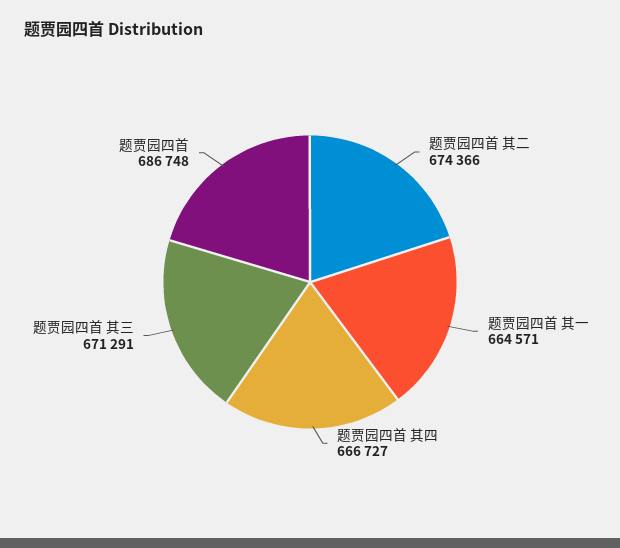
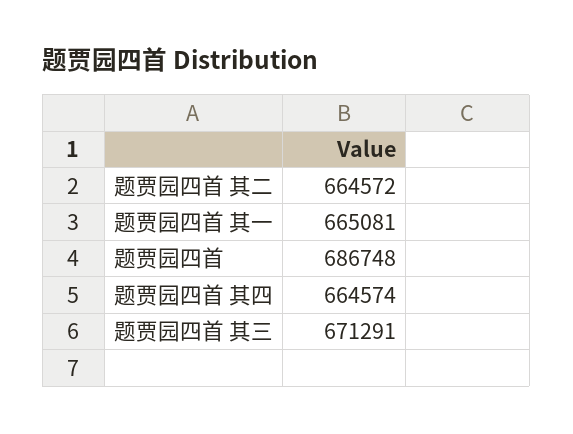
题贾园四首 其二: 674366 -> 664572
题贾园四首 其一: 664571 -> 665081
题贾园四首 其四: 666727 -> 664574

